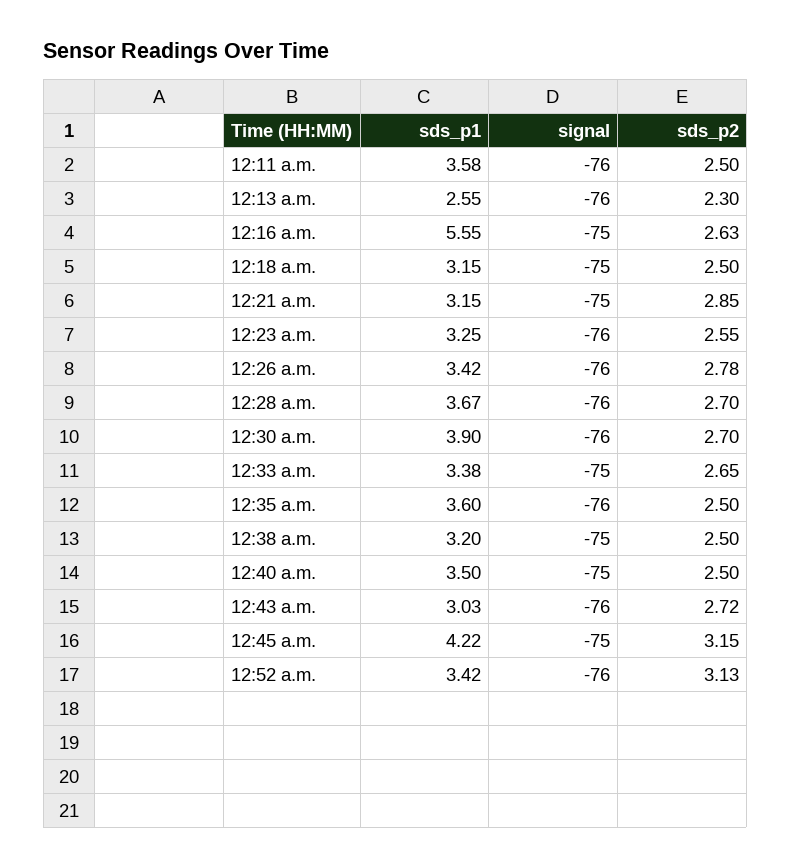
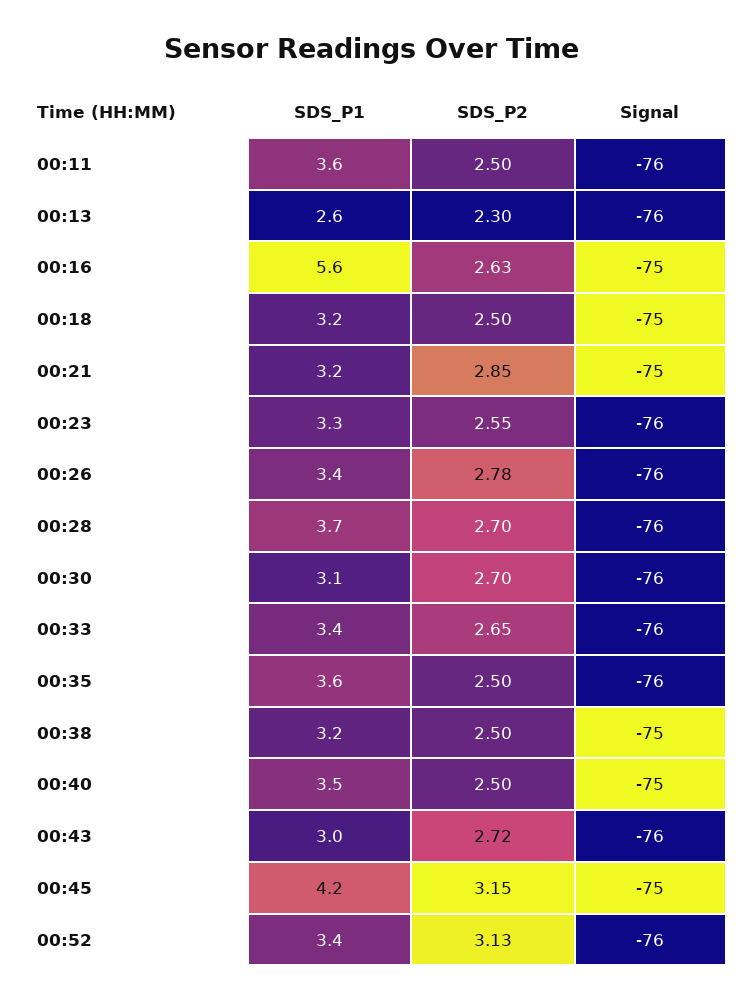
sds_p1, 12:30 a.m.: 3.9 -> 3.1
signal, 12:33 a.m.: -75 -> -76

